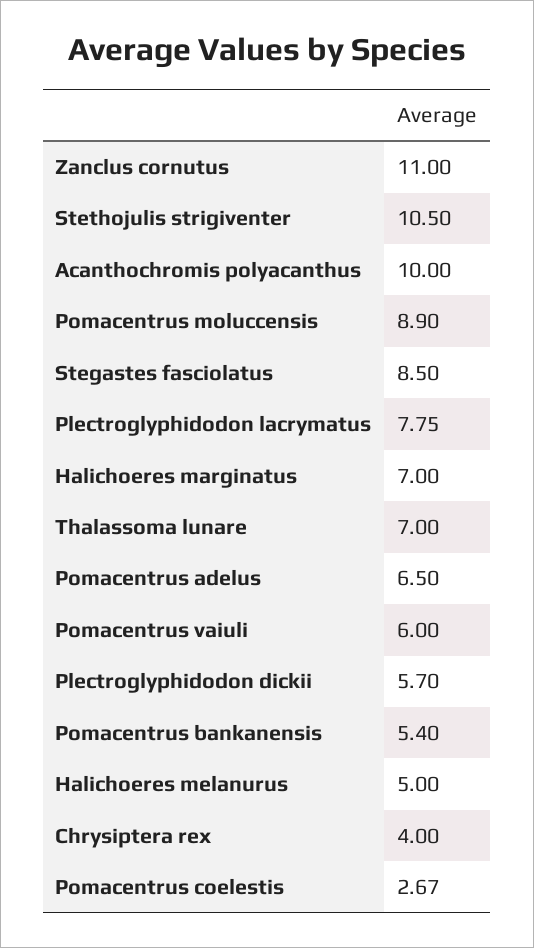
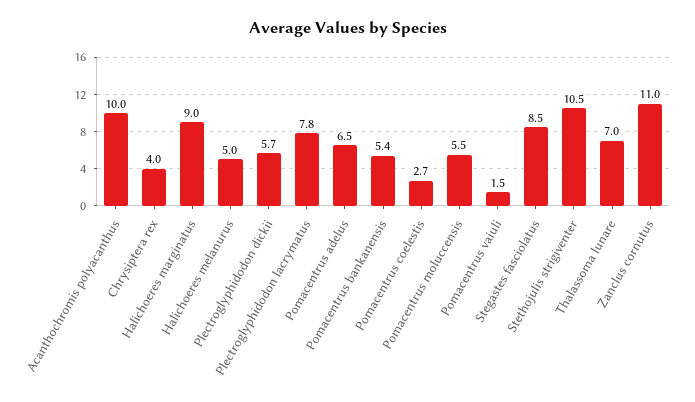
Pomacentrus moluccensis: 8.9 -> 5.5
Halichoeres marginatus: 7 -> 9
Pomacentrus vaiuli: 6 -> 1.5

